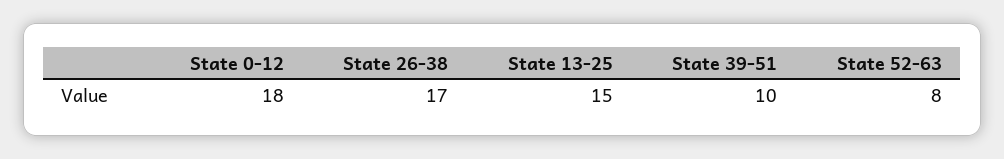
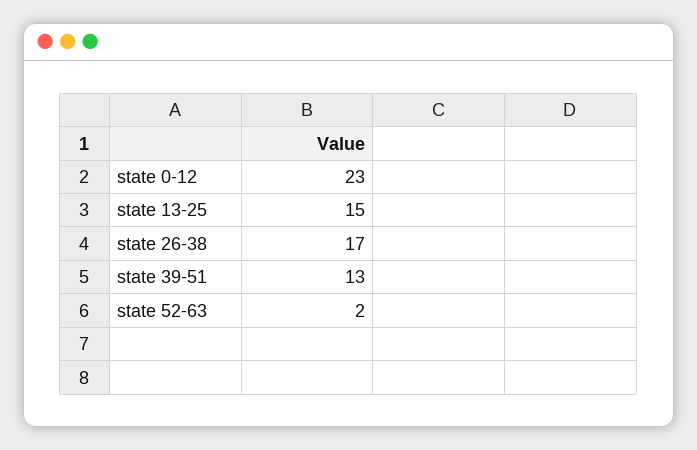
State 0-12: 18 -> 23
State 39-51: 10 -> 13
State 52-63: 8 -> 2

